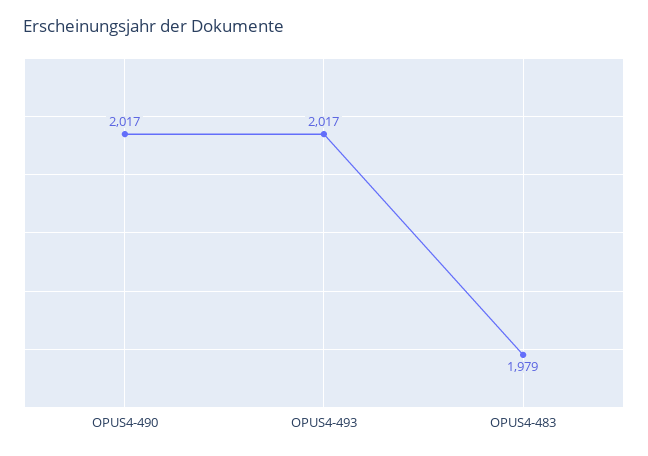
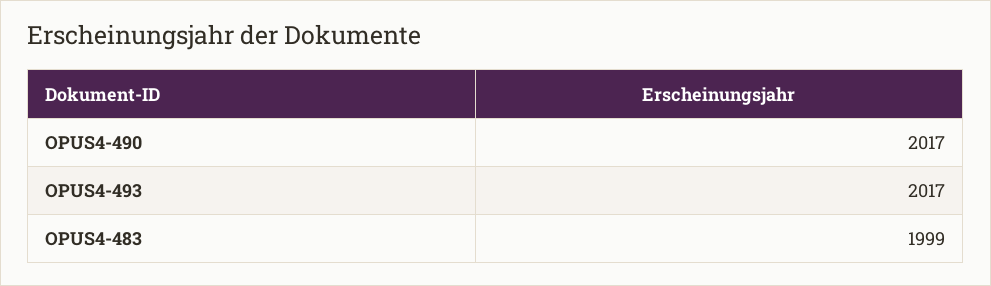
OPUS4-483: 1979 -> 1999

